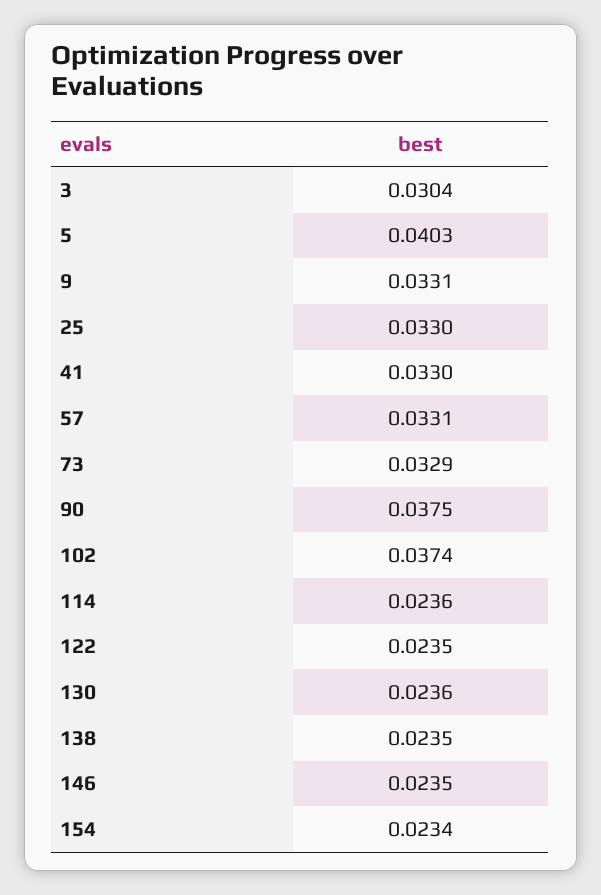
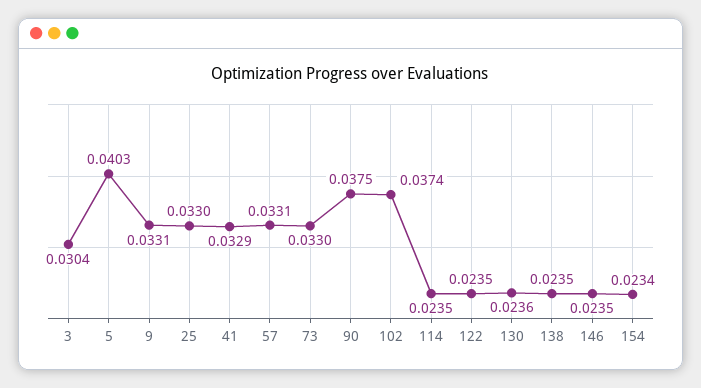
41: 0.033 -> 0.0329
73: 0.0329 -> 0.033
114: 0.0236 -> 0.0235

